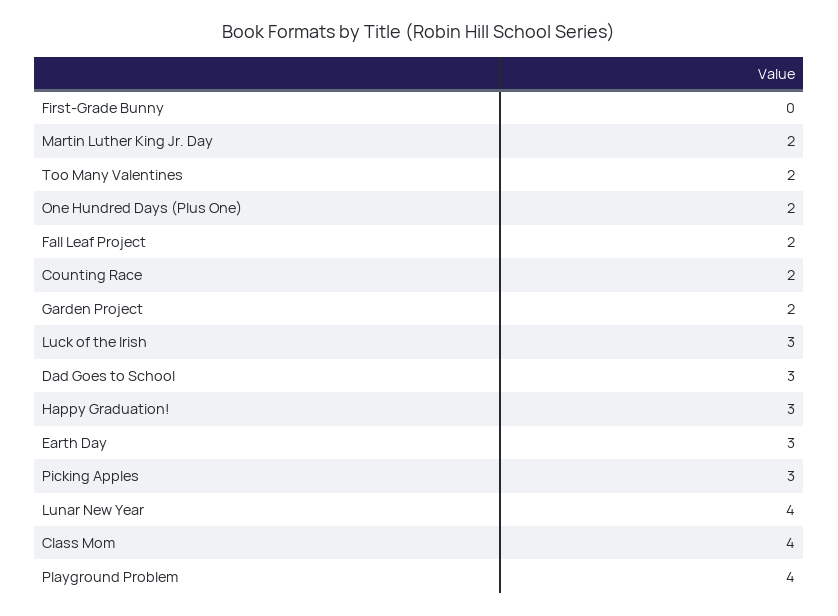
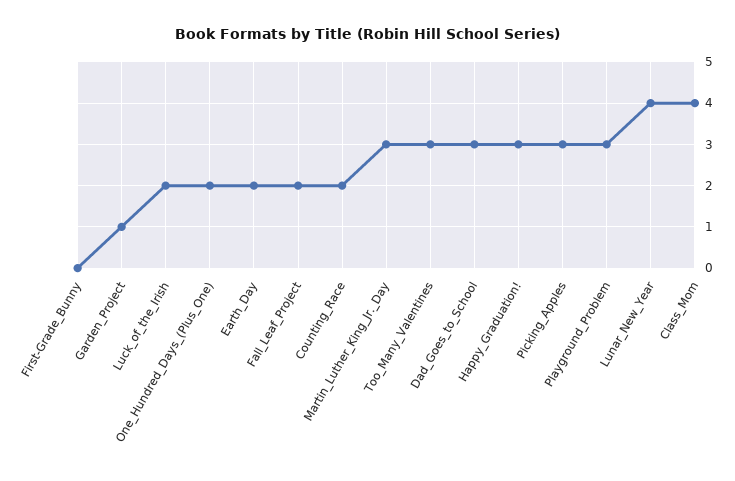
Martin Luther King Jr. Day: 2 -> 3
Too Many Valentines: 2 -> 3
Garden Project: 2 -> 1
Luck of the Irish: 3 -> 2
Earth Day: 3 -> 2
Playground Problem: 4 -> 3

